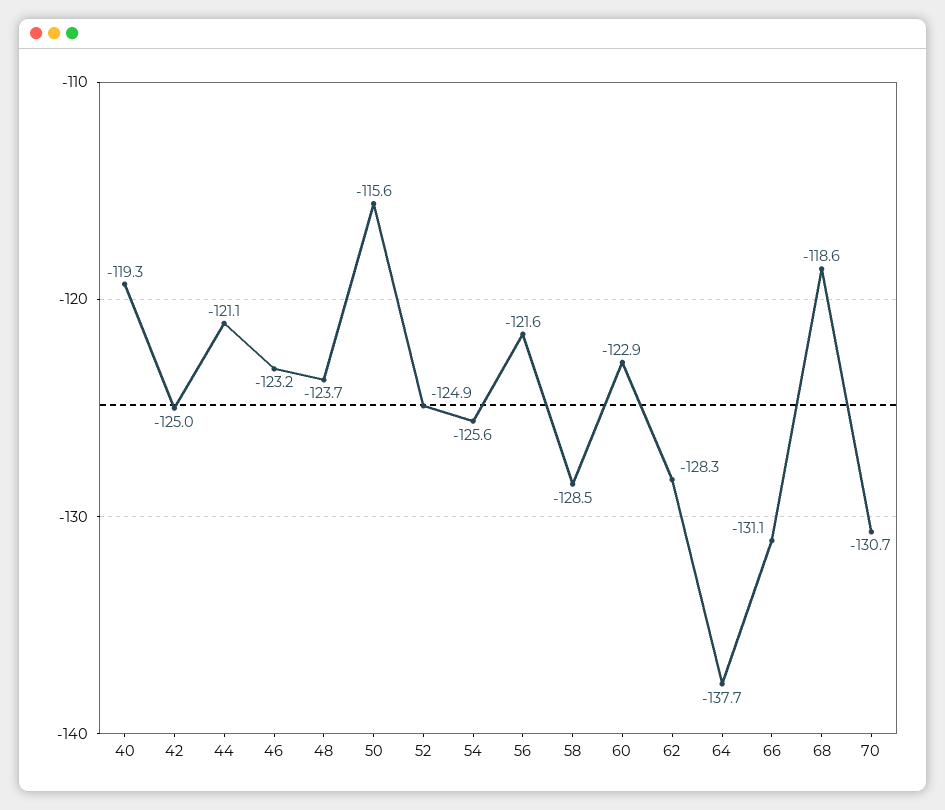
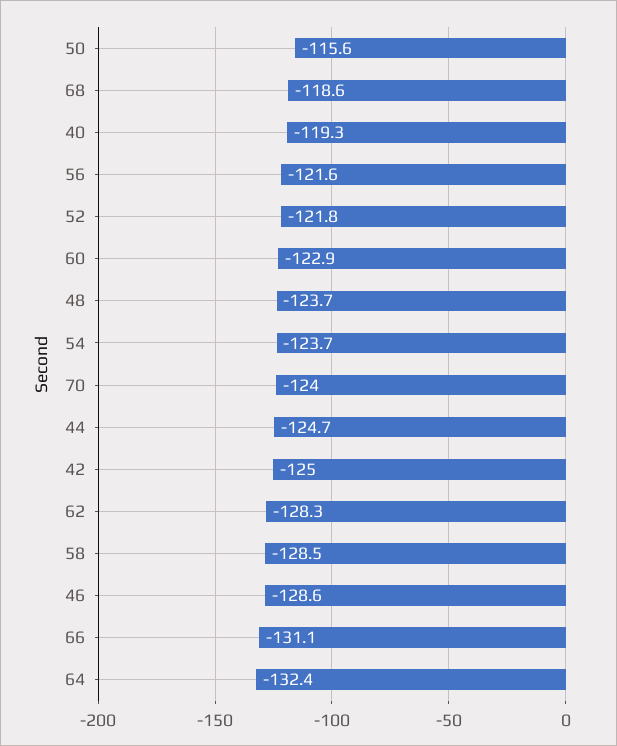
44: -121.1 -> -124.7
46: -123.2 -> -128.6
52: -124.9 -> -121.8
54: -125.6 -> -123.7
64: -137.7 -> -132.4
70: -130.7 -> -124

